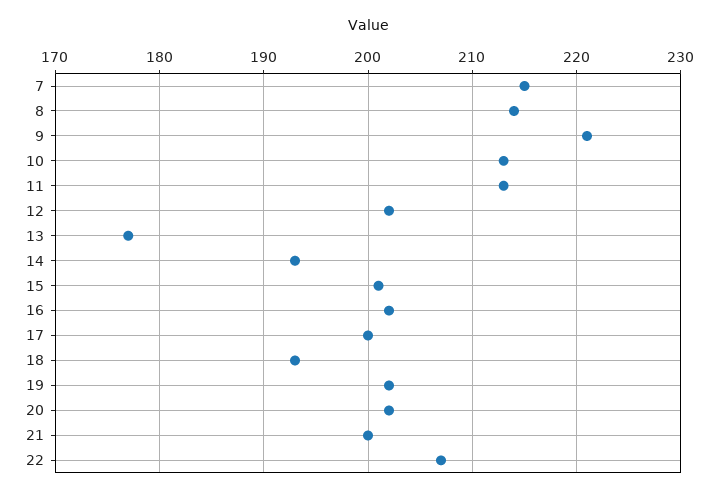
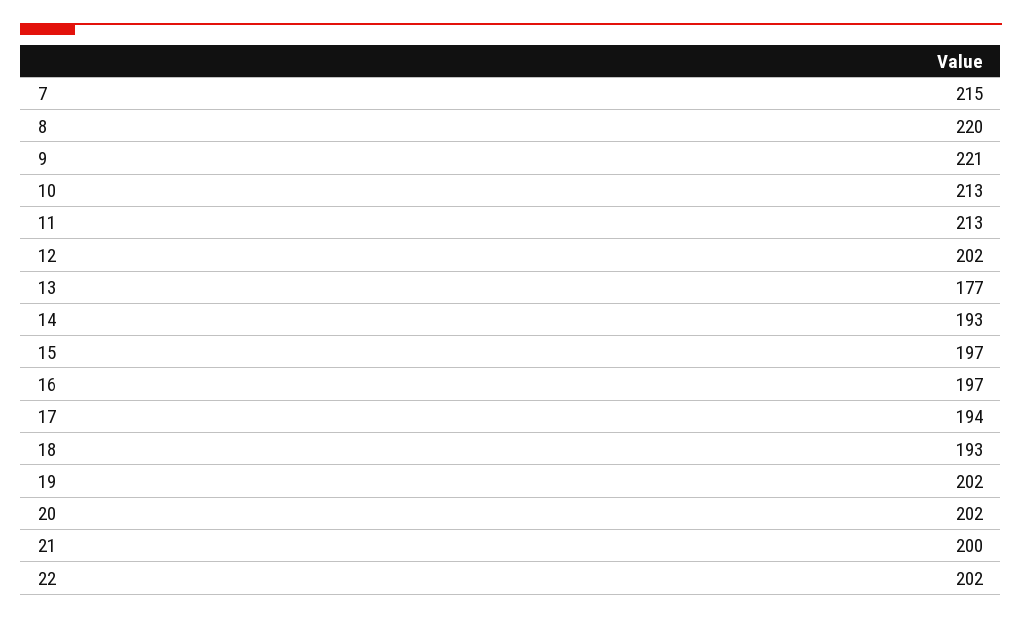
8: 214 -> 220
15: 201 -> 197
16: 202 -> 197
17: 200 -> 194
22: 207 -> 202

